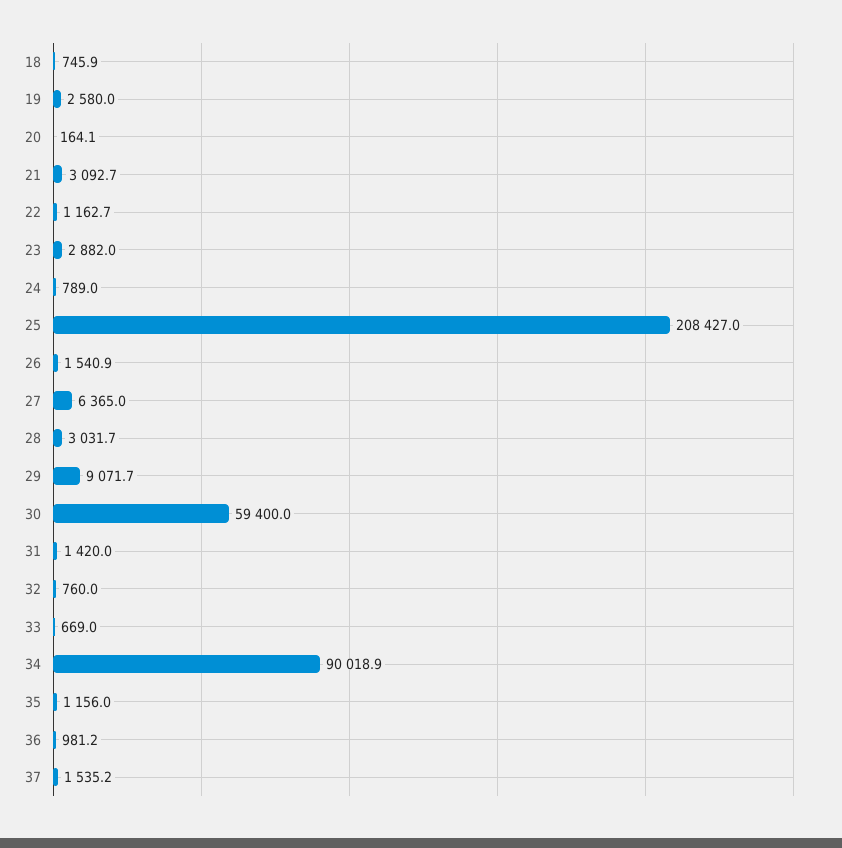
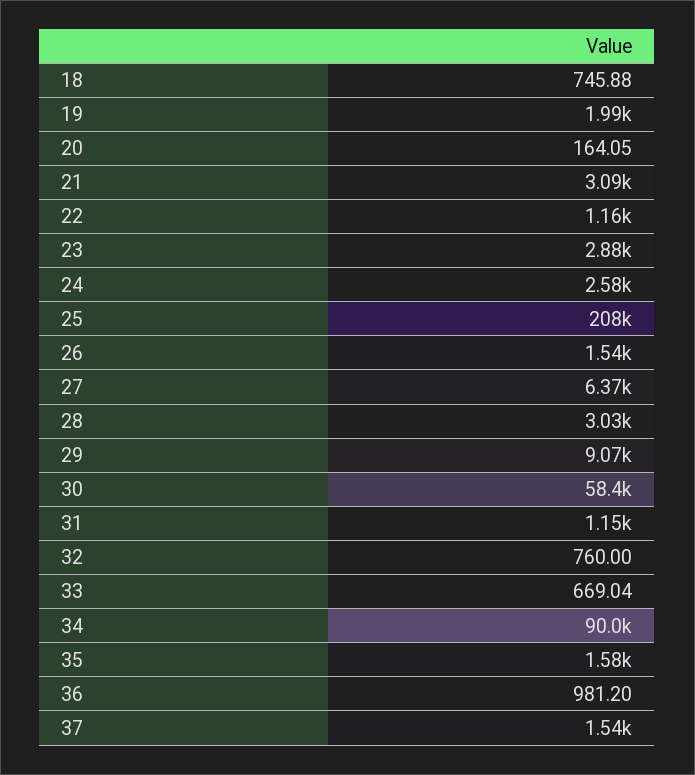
19: 2580 -> 1990
24: 789 -> 2580
30: 59400 -> 58400
31: 1420 -> 1150
35: 1156 -> 1580

